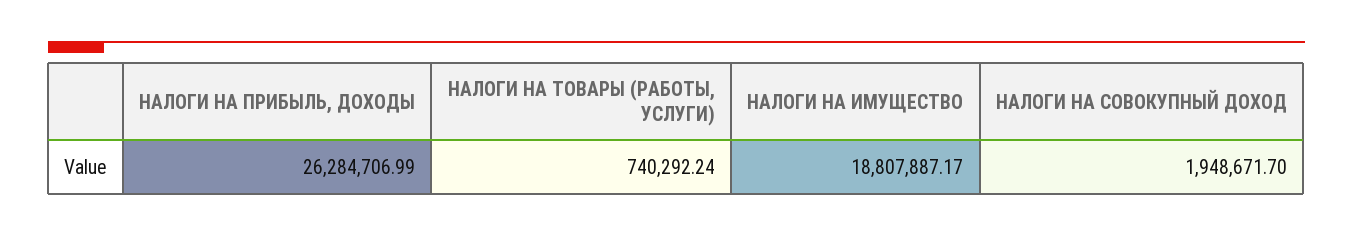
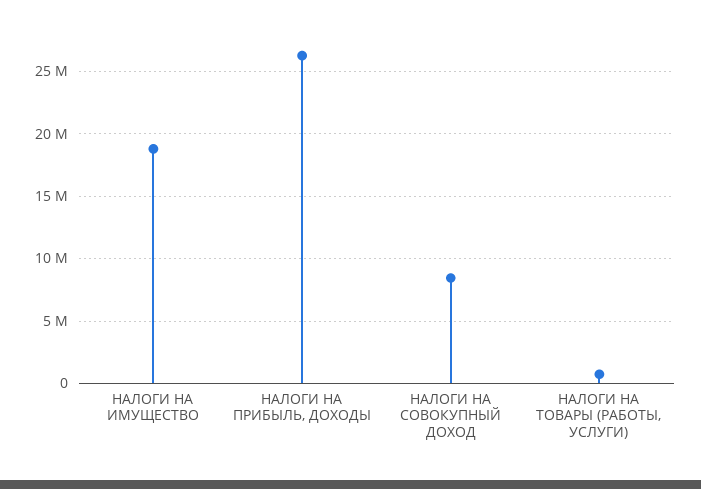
НАЛОГИ НА СОВОКУПНЫЙ ДОХОД: 1948671.7 -> 8500000

